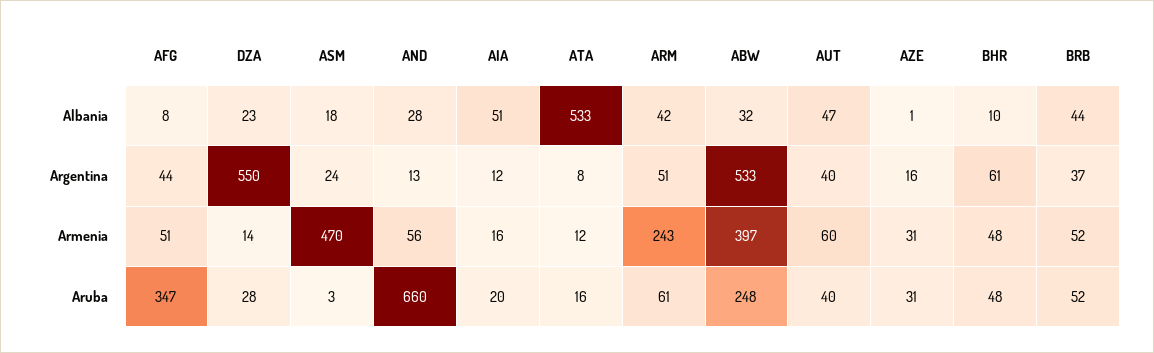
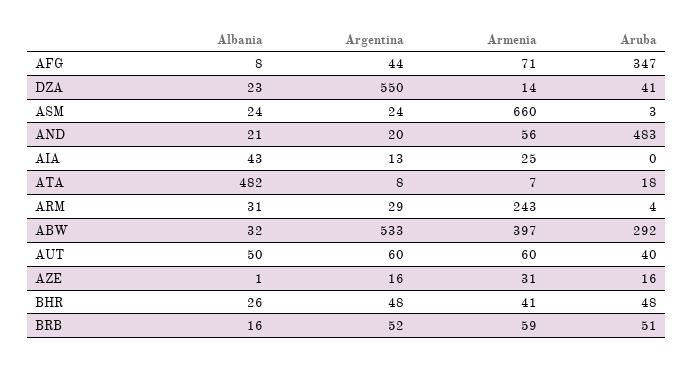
ASM, Albania: 18 -> 24
AND, Albania: 28 -> 21
AIA, Albania: 51 -> 43
ATA, Albania: 533 -> 482
ARM, Albania: 42 -> 31
AUT, Albania: 47 -> 50
BHR, Albania: 10 -> 26
BRB, Albania: 44 -> 16
AND, Argentina: 13 -> 20
AIA, Argentina: 12 -> 13
ARM, Argentina: 51 -> 29
AUT, Argentina: 40 -> 60
BHR, Argentina: 61 -> 48
BRB, Argentina: 37 -> 52
AFG, Armenia: 51 -> 71
ASM, Armenia: 470 -> 660
AIA, Armenia: 16 -> 25
ATA, Armenia: 12 -> 7
BHR, Armenia: 48 -> 41
BRB, Armenia: 52 -> 59
DZA, Aruba: 28 -> 41
AND, Aruba: 660 -> 483
AIA, Aruba: 20 -> 0
ATA, Aruba: 16 -> 18
ARM, Aruba: 61 -> 4
ABW, Aruba: 248 -> 292
AZE, Aruba: 31 -> 16
BRB, Aruba: 52 -> 51

